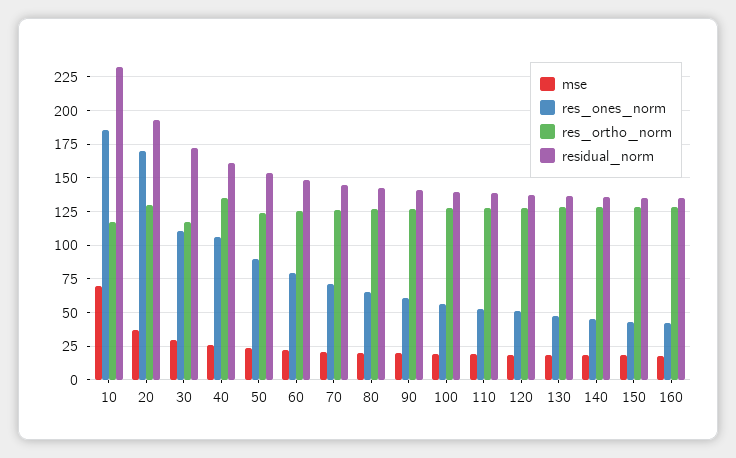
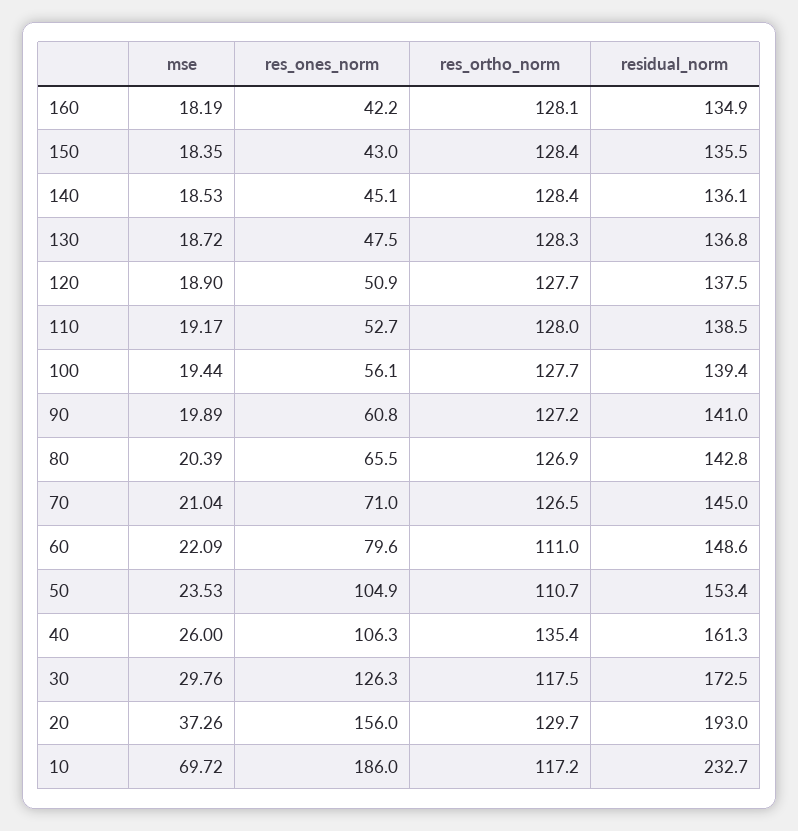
res_ones_norm, 20: 170 -> 156
res_ones_norm, 30: 110 -> 126.3
res_ones_norm, 50: 90 -> 104.9
res_ortho_norm, 50: 125 -> 110.7
res_ortho_norm, 60: 125 -> 111

